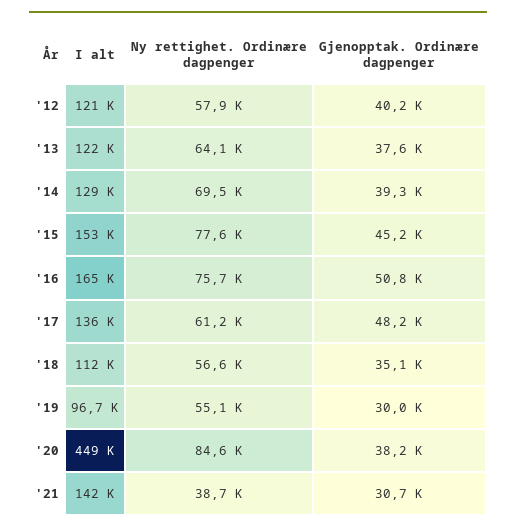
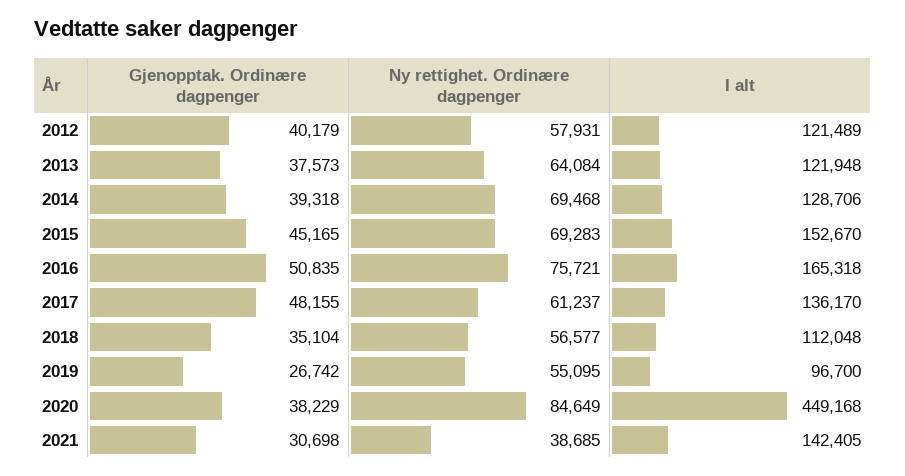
Ny rettighet. Ordinære dagpenger, '15: 77600 -> 69283
Gjenopptak. Ordinære dagpenger, '19: 30000 -> 26742

